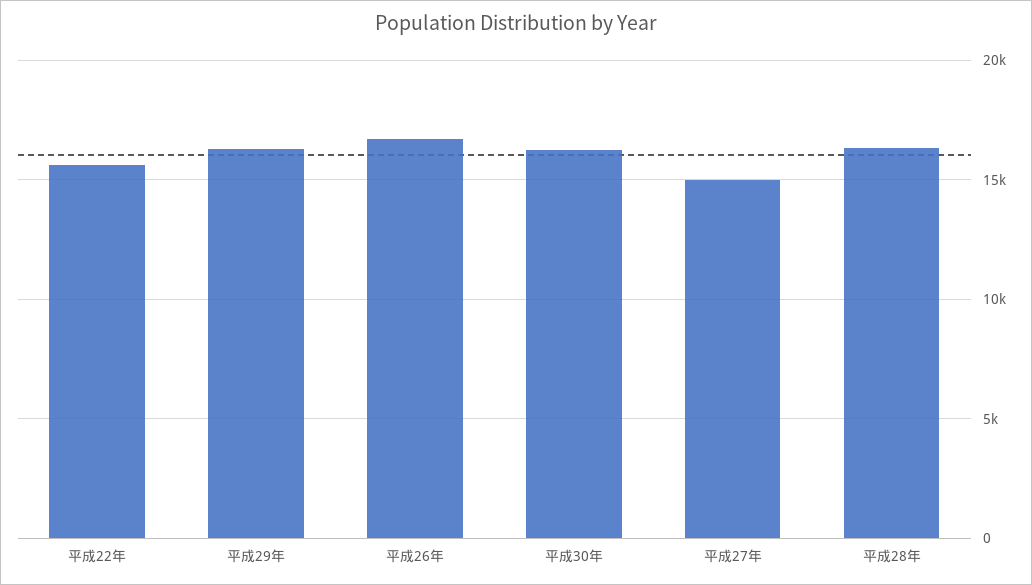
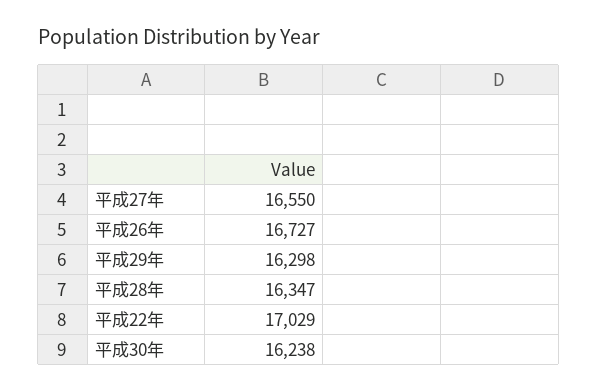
平成22年: 15500 -> 17029
平成27年: 15000 -> 16550

